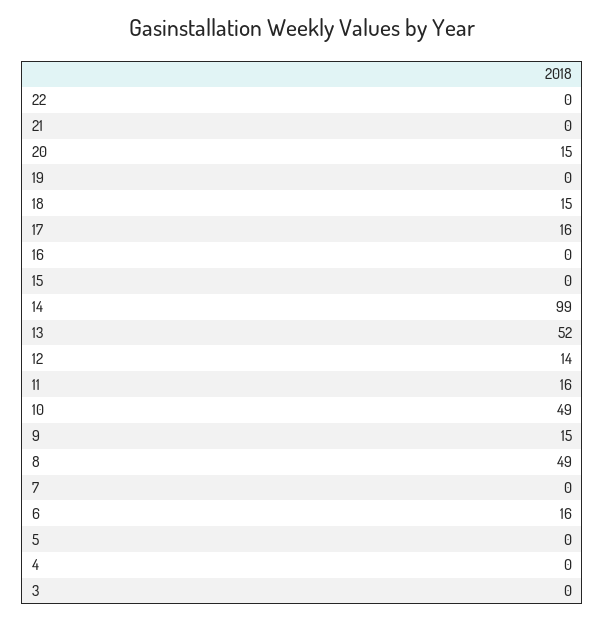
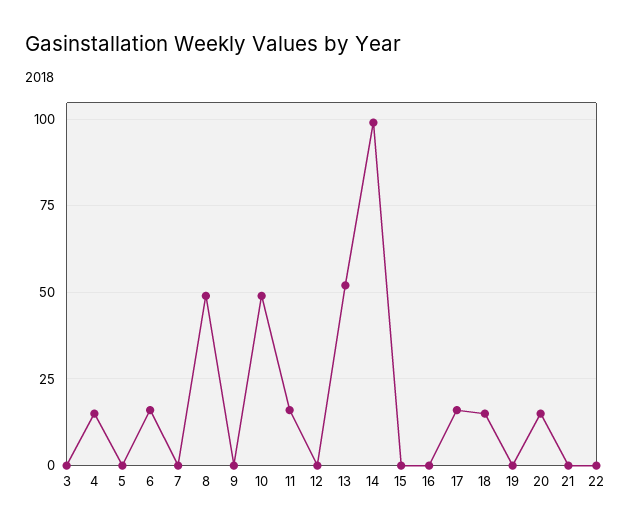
12: 14 -> 0
9: 15 -> 0
4: 0 -> 15

